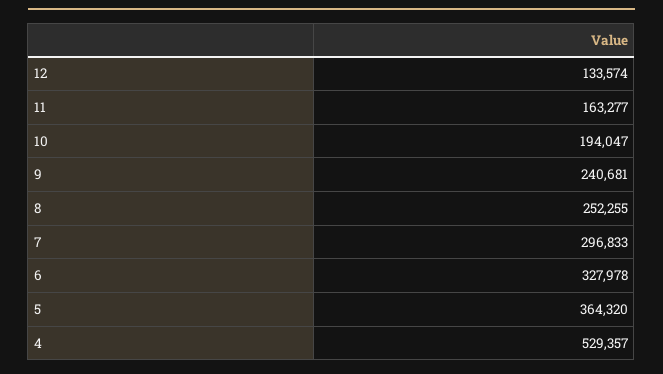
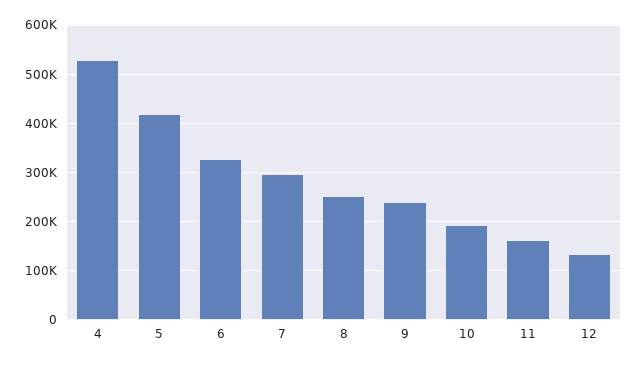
5: 364320 -> 420000

